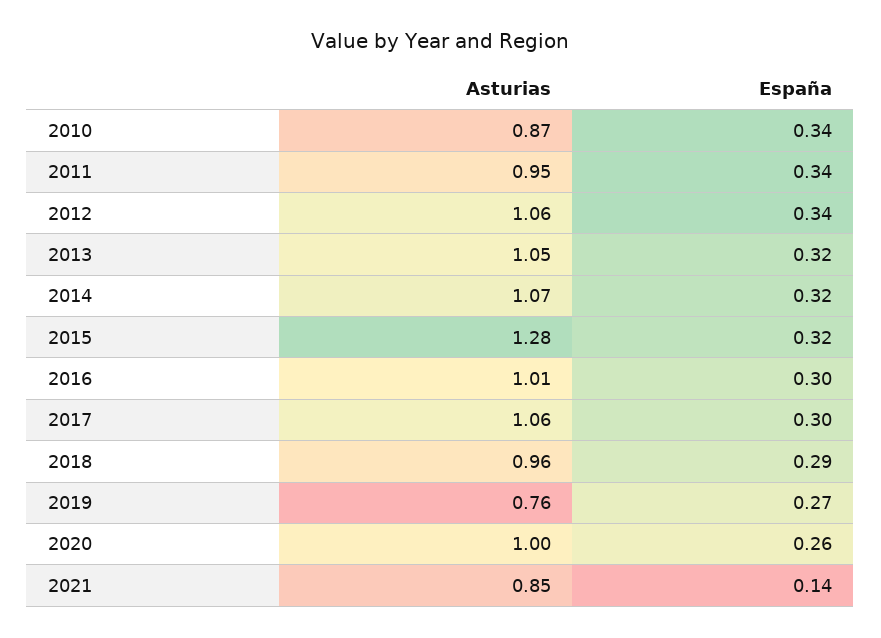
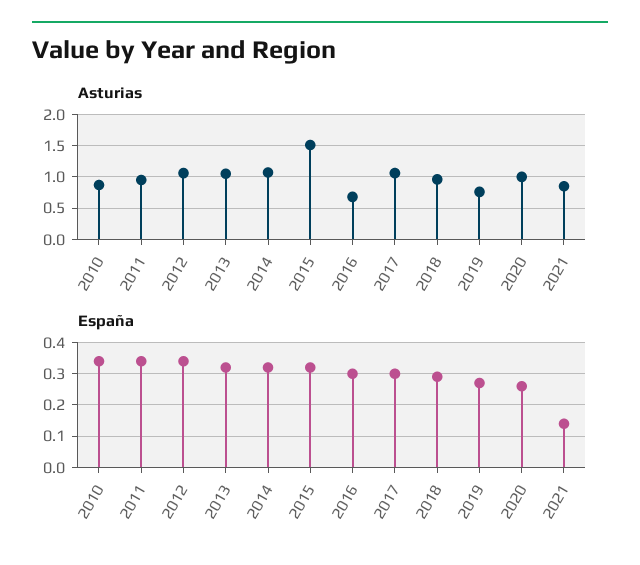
Asturias, 2015: 1.28 -> 1.5
Asturias, 2016: 1.01 -> 0.7

